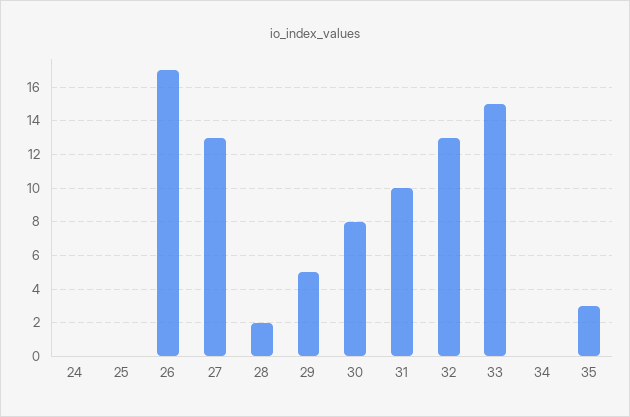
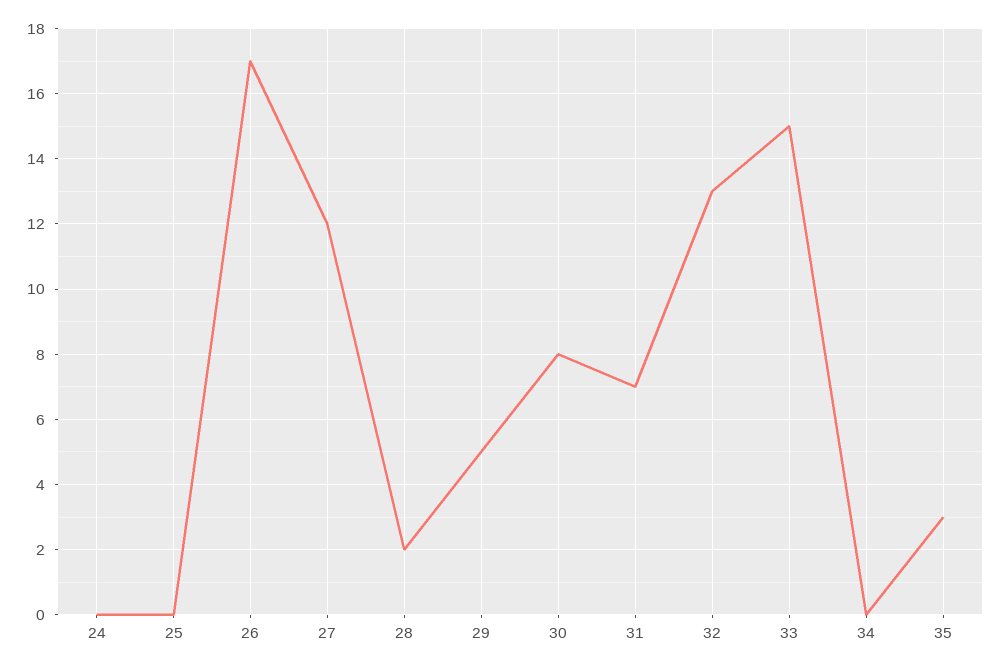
27: 13 -> 12
31: 10 -> 7

